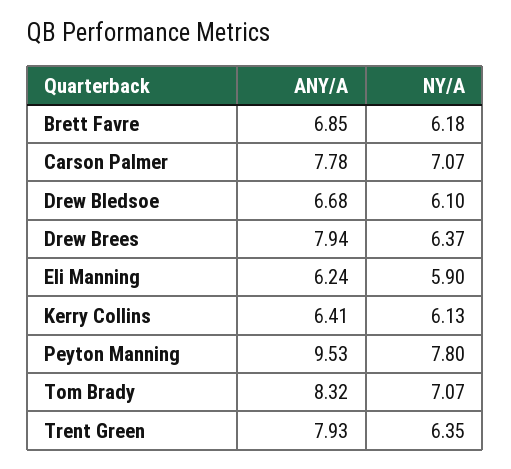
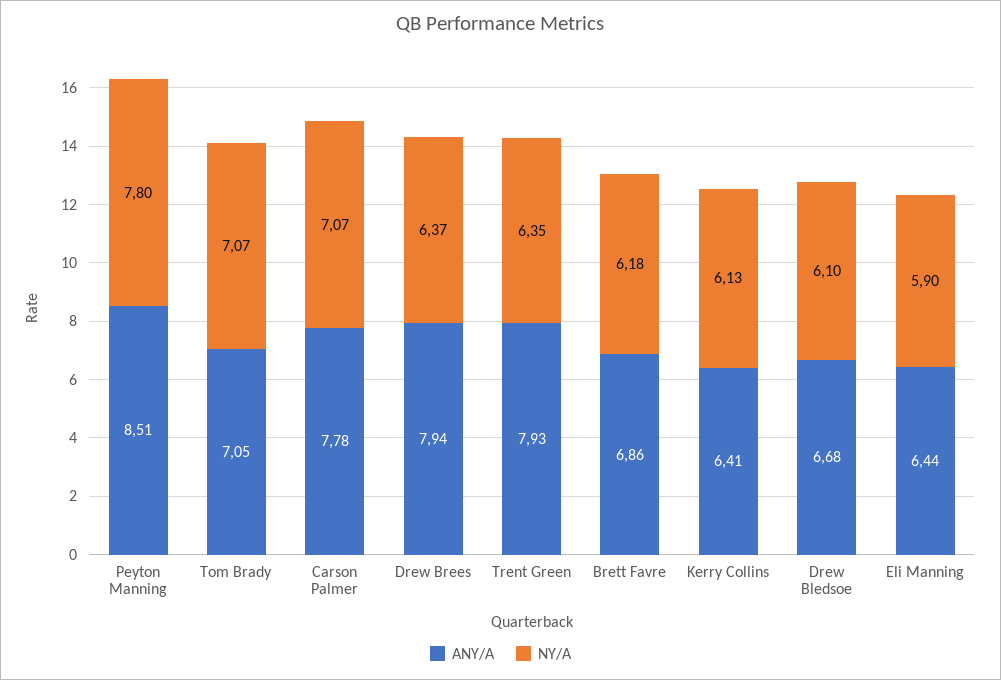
ANY/A, Brett Favre: 6.85 -> 6.86
ANY/A, Eli Manning: 6.24 -> 6.44
ANY/A, Peyton Manning: 9.53 -> 8.51
ANY/A, Tom Brady: 8.32 -> 7.05

